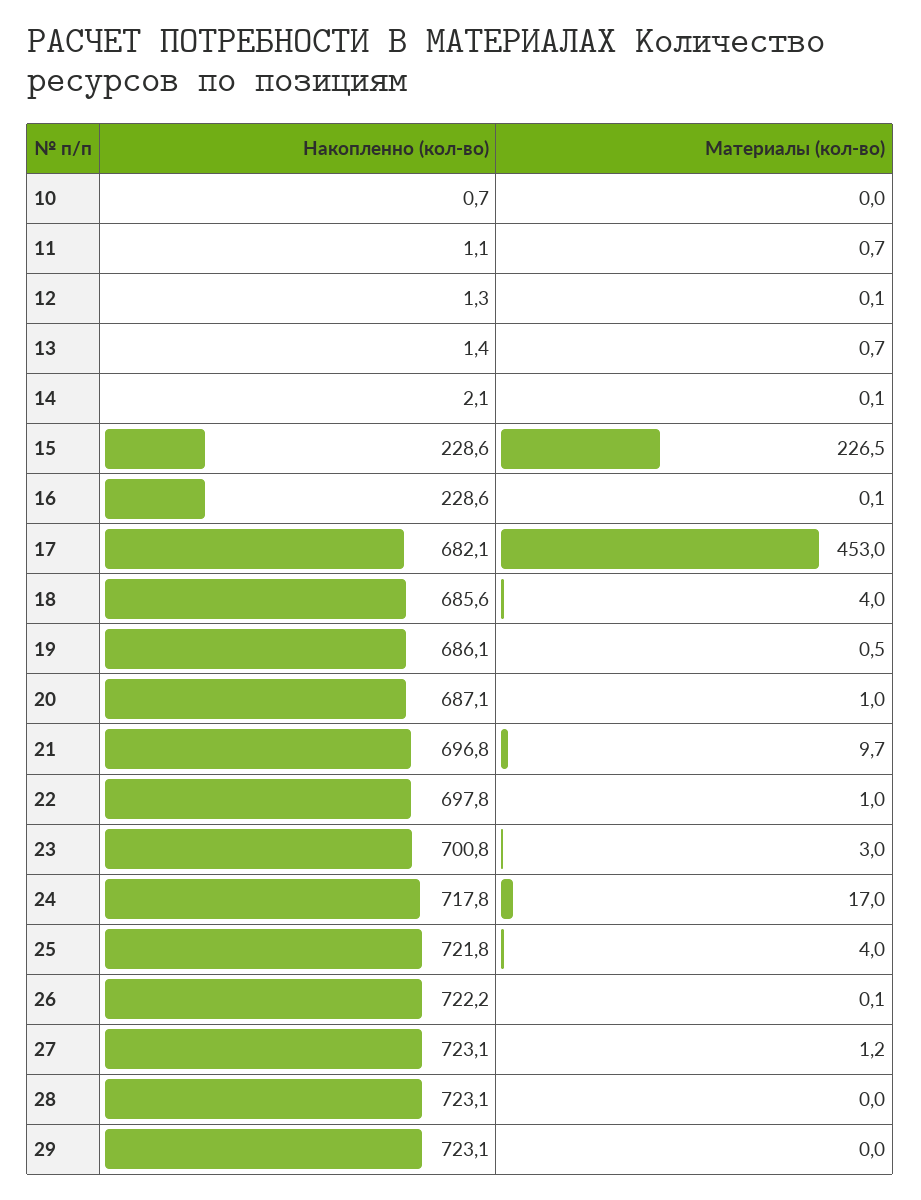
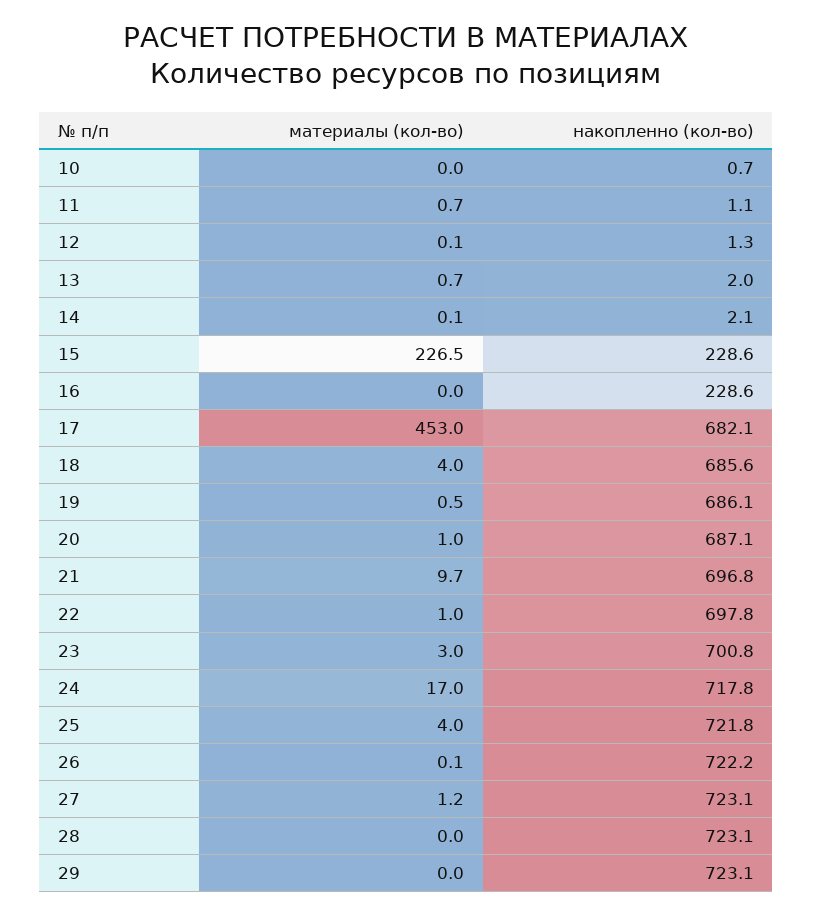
Накопленно (кол-во), 13: 1.4 -> 2
Материалы (кол-во), 16: 0.1 -> 0

